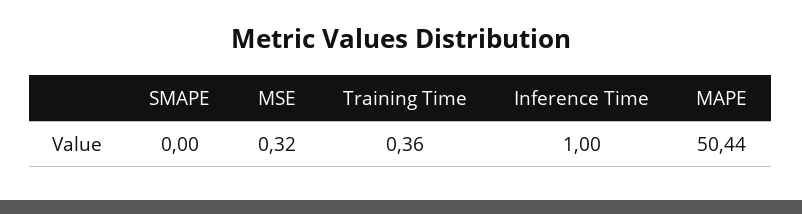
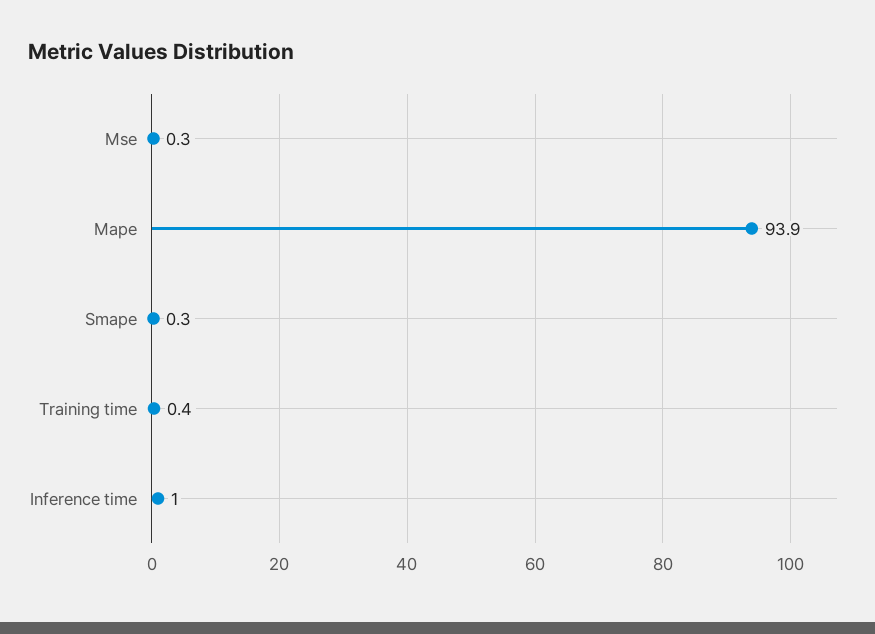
SMAPE: 0 -> 0.3
MAPE: 50.44 -> 93.9

